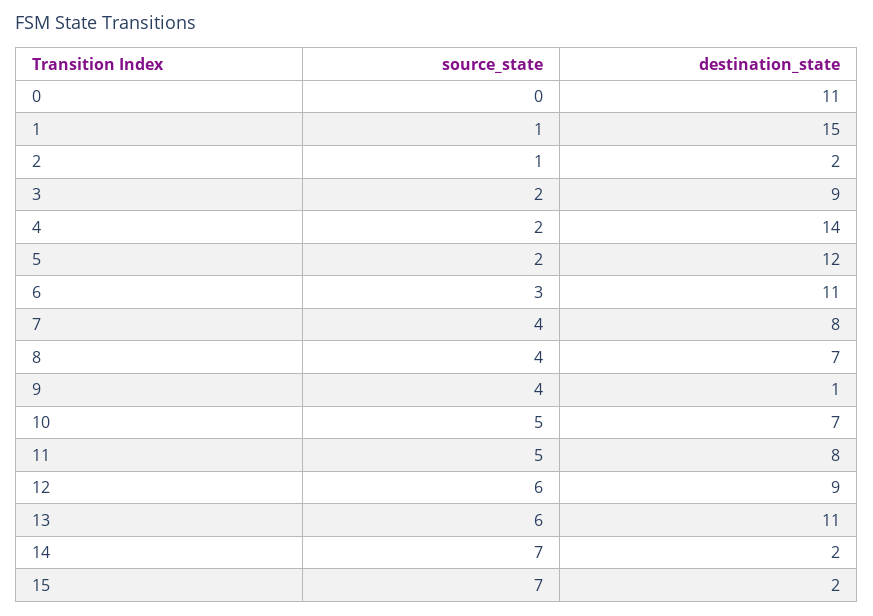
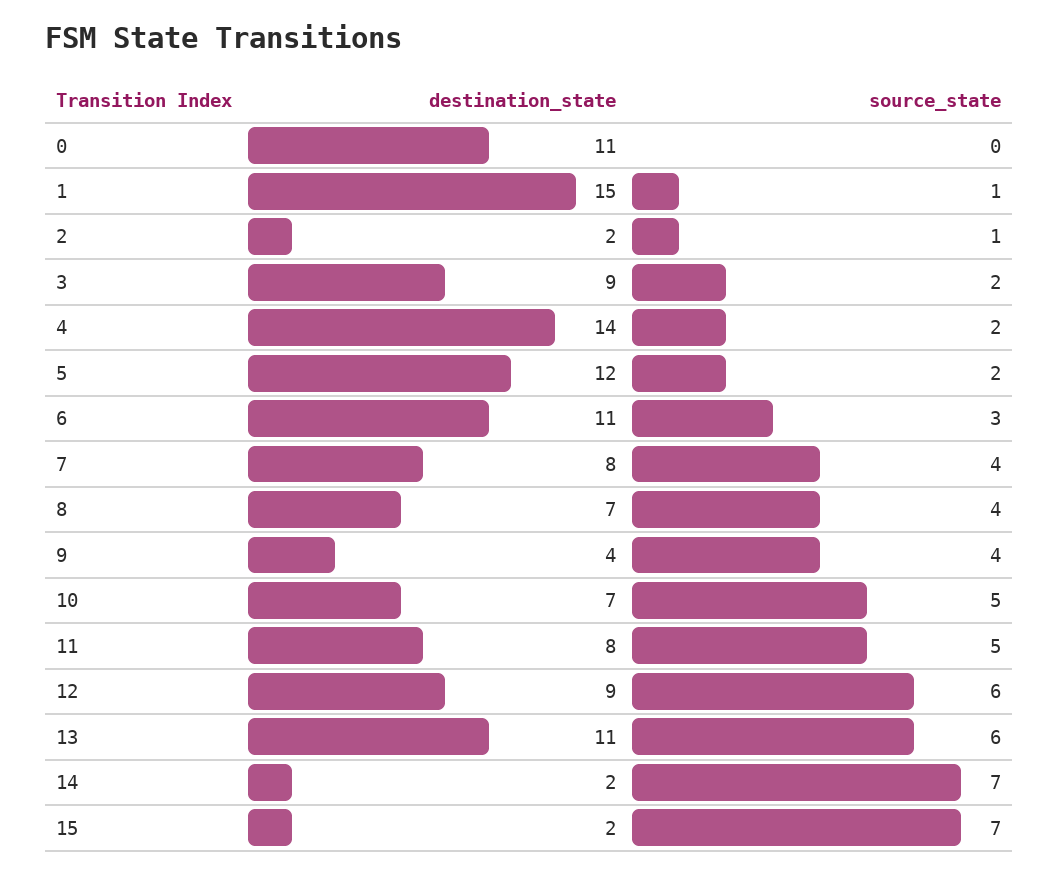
destination_state, 9: 1 -> 4

